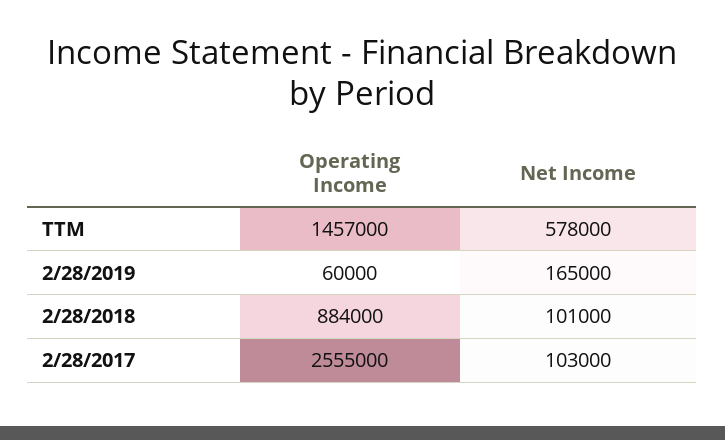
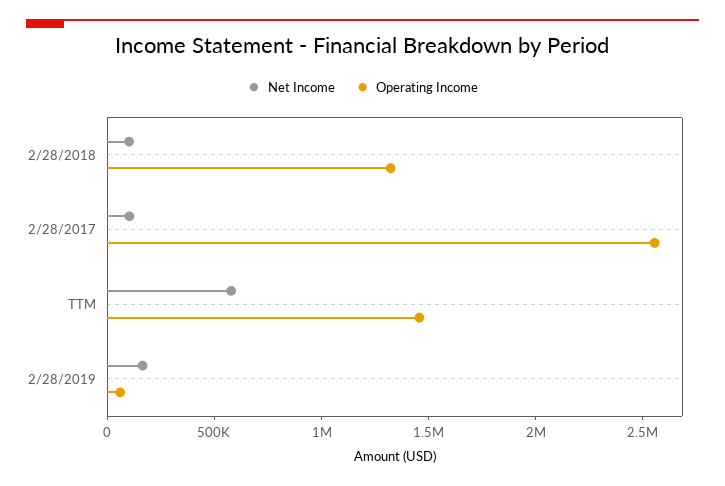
Operating Income, 2/28/2018: 884000 -> 1300000

